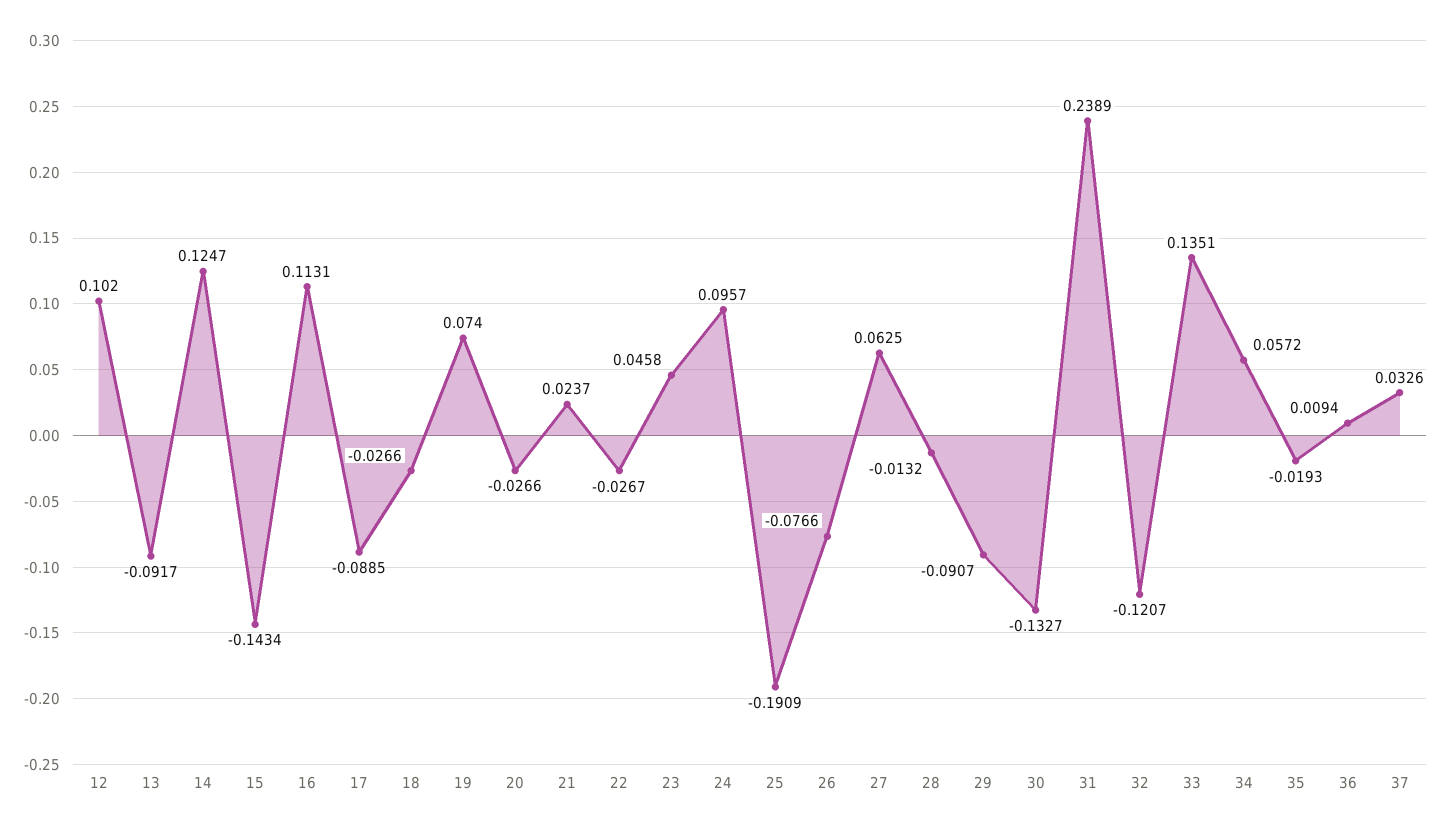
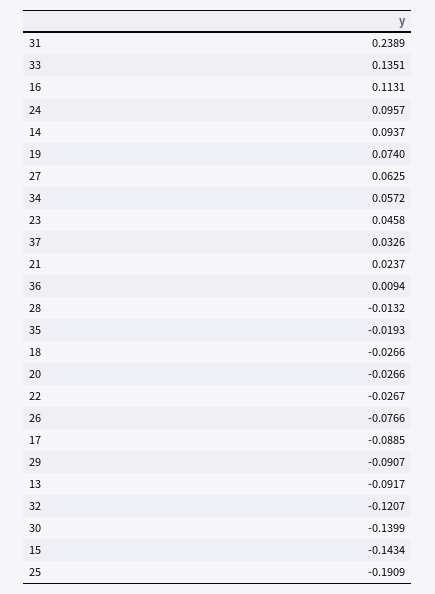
12: 0.102 -> none
14: 0.1247 -> 0.0937
30: -0.1327 -> -0.1399

